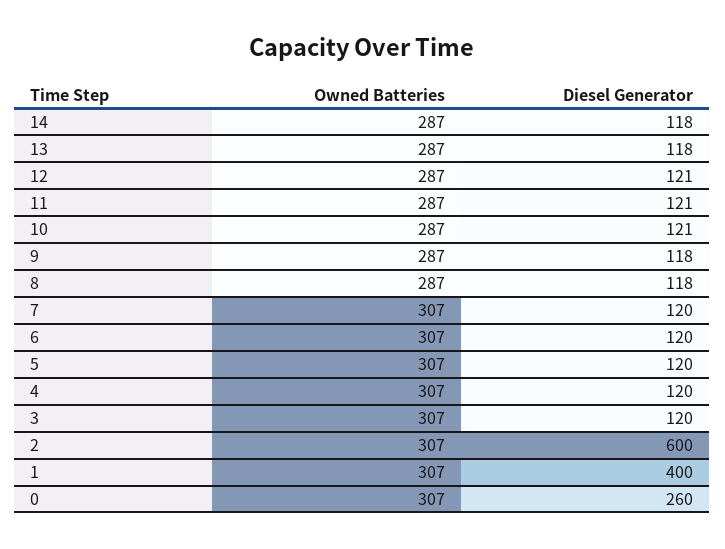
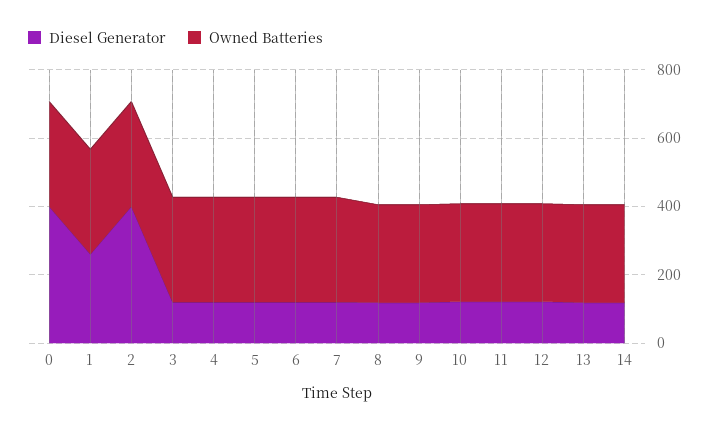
Diesel Generator, 2: 600 -> 400
Diesel Generator, 1: 400 -> 250
Diesel Generator, 0: 260 -> 400

